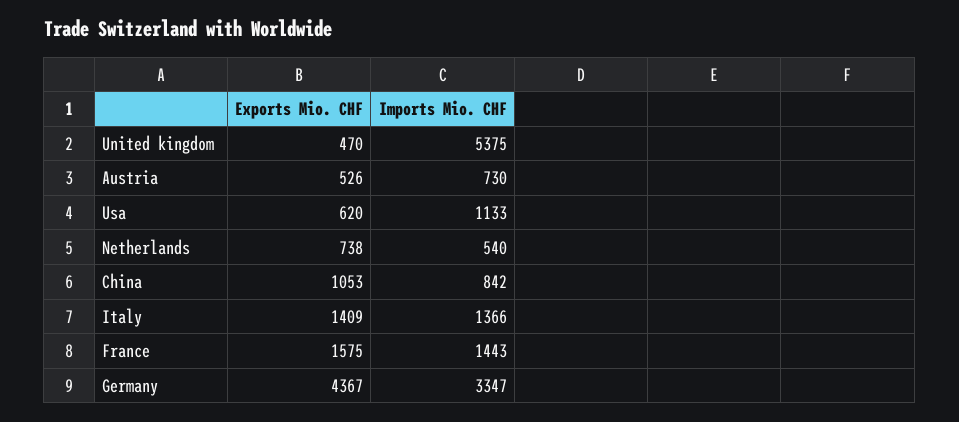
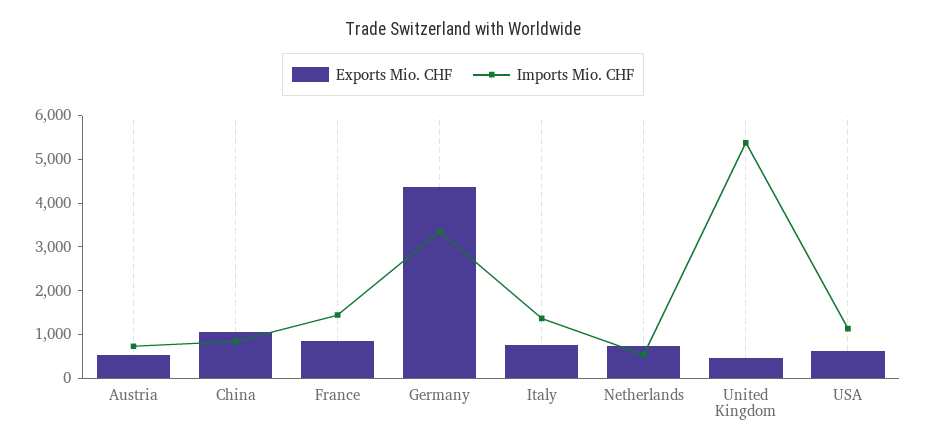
Exports Mio. CHF, Italy: 1409 -> 800
Exports Mio. CHF, France: 1575 -> 800

